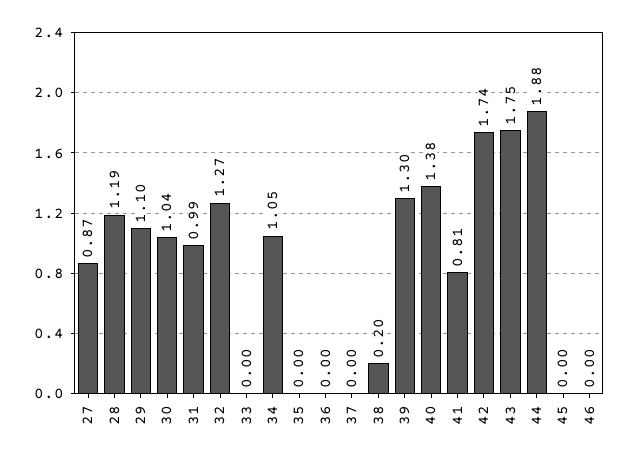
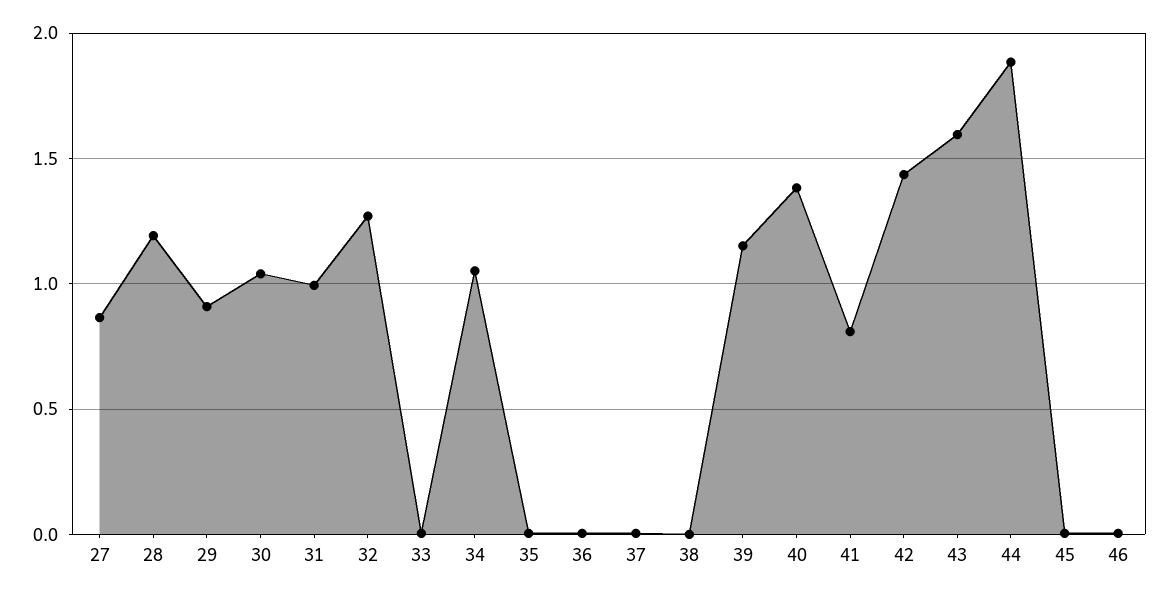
29: 1.1 -> 0.9
38: 0.2 -> 0
39: 1.3 -> 1.15
42: 1.74 -> 1.45
43: 1.75 -> 1.6

